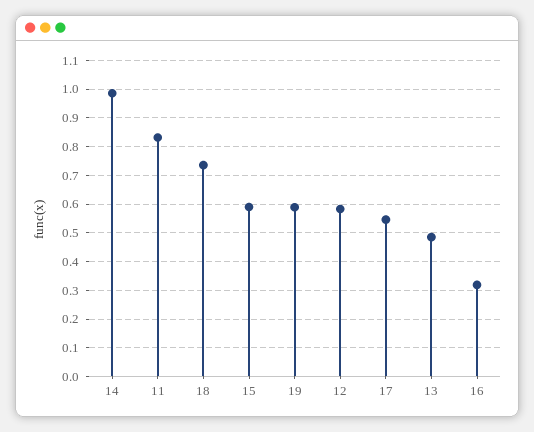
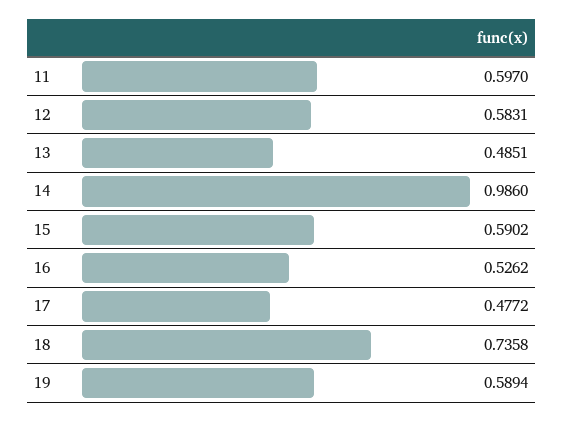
11: 0.825 -> 0.597
17: 0.55 -> 0.4772
16: 0.325 -> 0.5262

